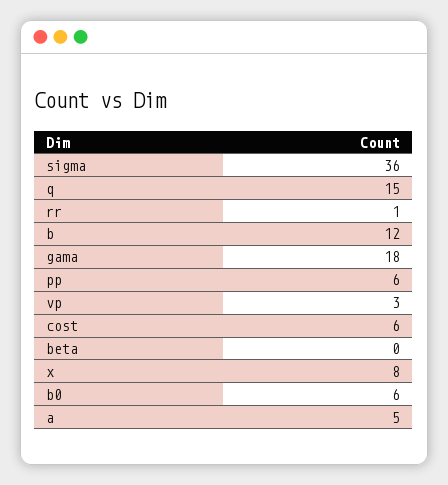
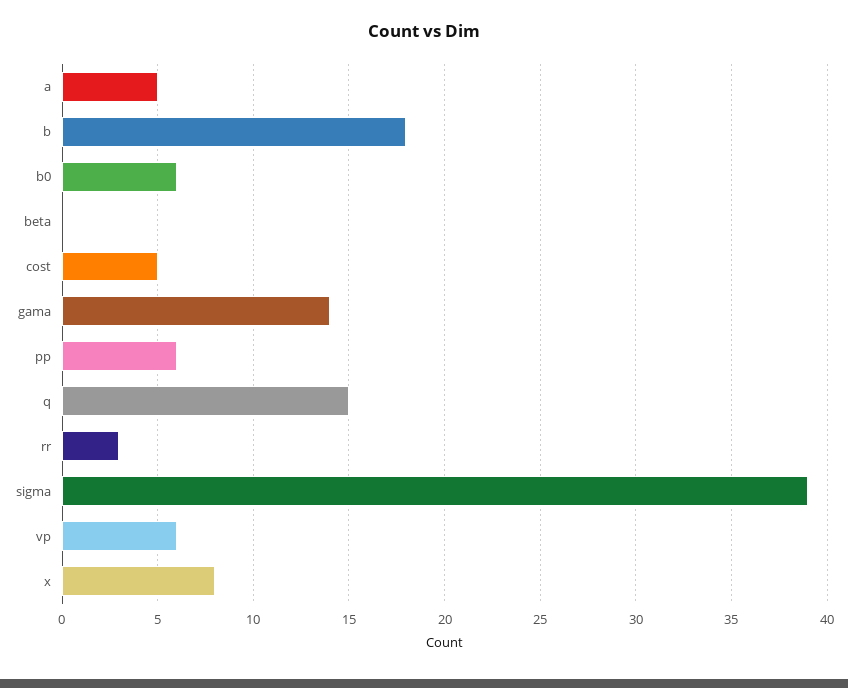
sigma: 36 -> 39
rr: 1 -> 3
b: 12 -> 18
gama: 18 -> 14
vp: 3 -> 6
cost: 6 -> 5

